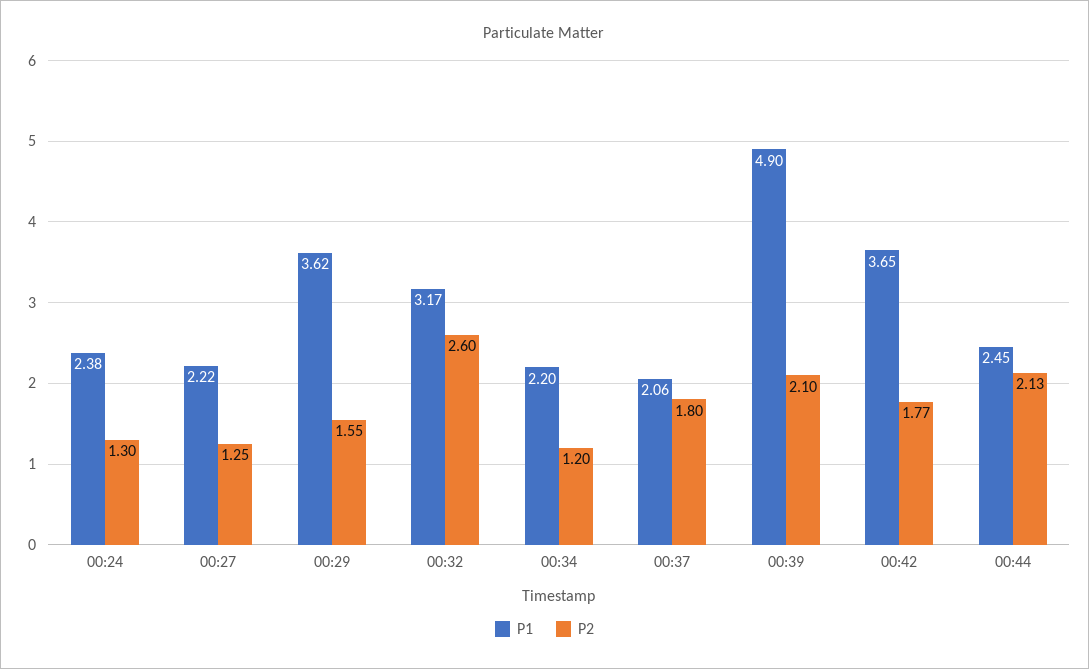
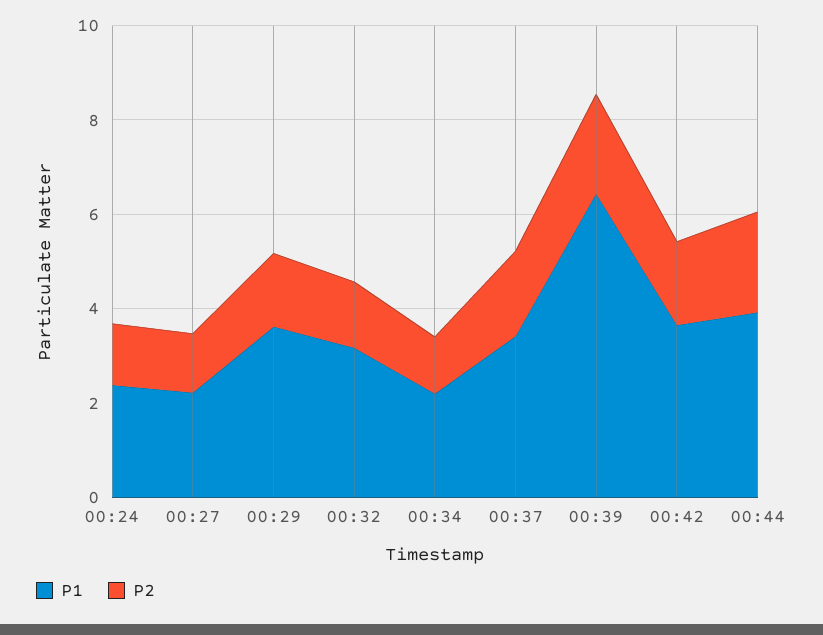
P2, 00:32: 2.6 -> 1.5
P1, 00:37: 2.06 -> 3.5
P1, 00:39: 4.9 -> 6.5
P1, 00:44: 2.45 -> 4

